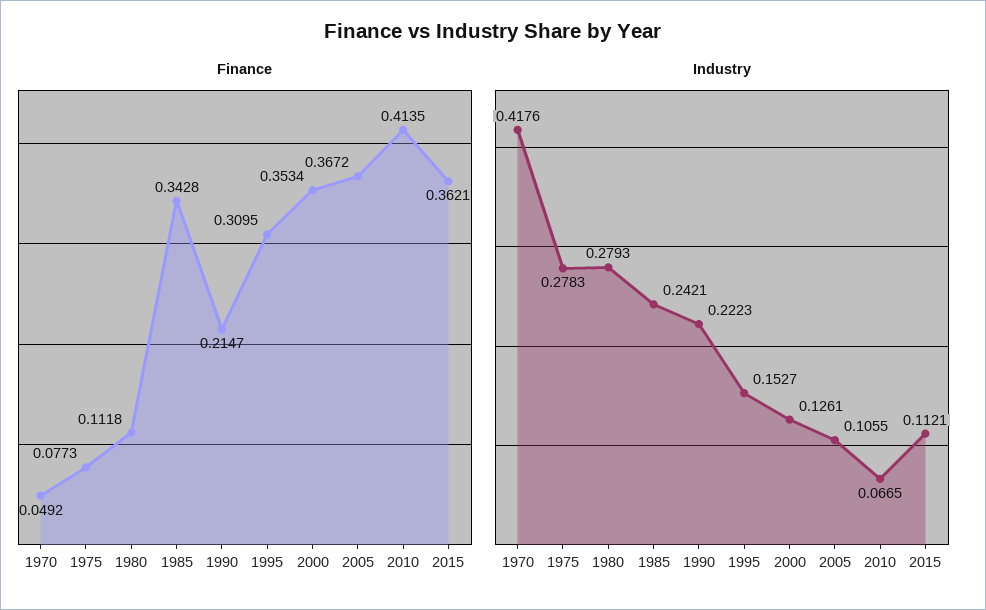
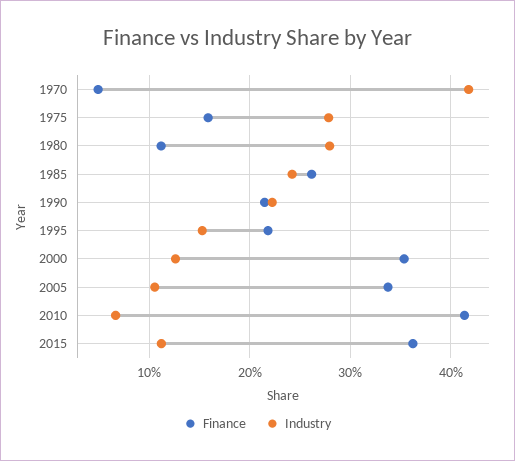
Finance, 1975: 0.0773 -> 0.16
Finance, 1985: 0.3428 -> 0.26
Finance, 1995: 0.3095 -> 0.22
Finance, 2005: 0.3672 -> 0.34

